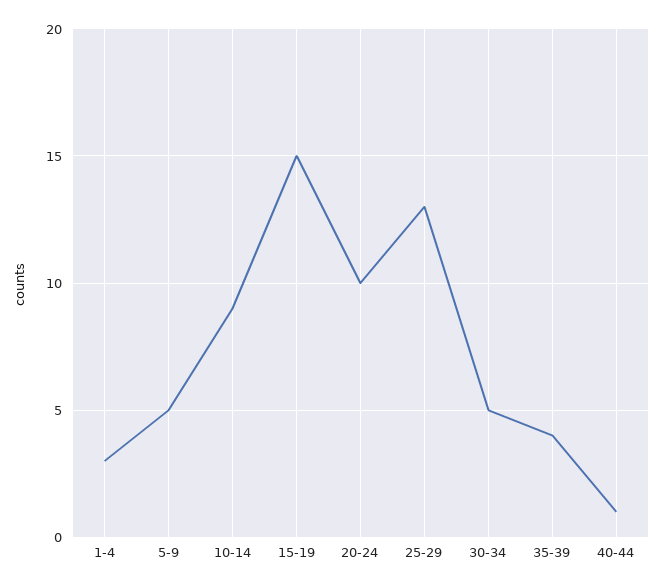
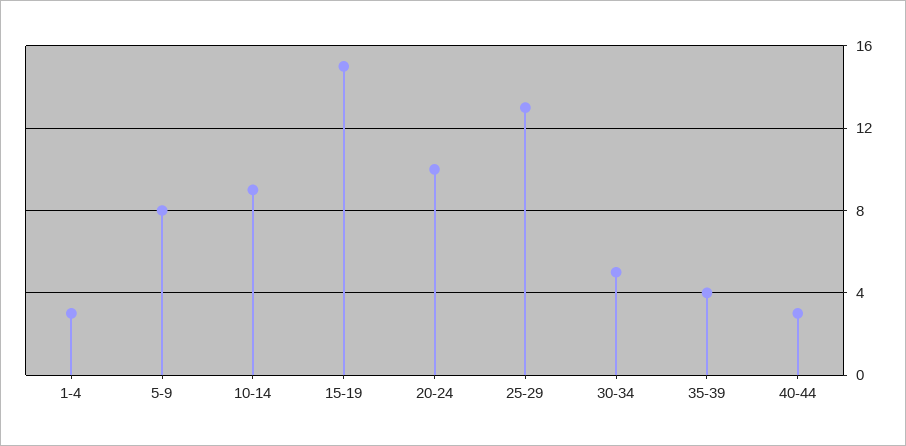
5-9: 5 -> 8
40-44: 1 -> 3

